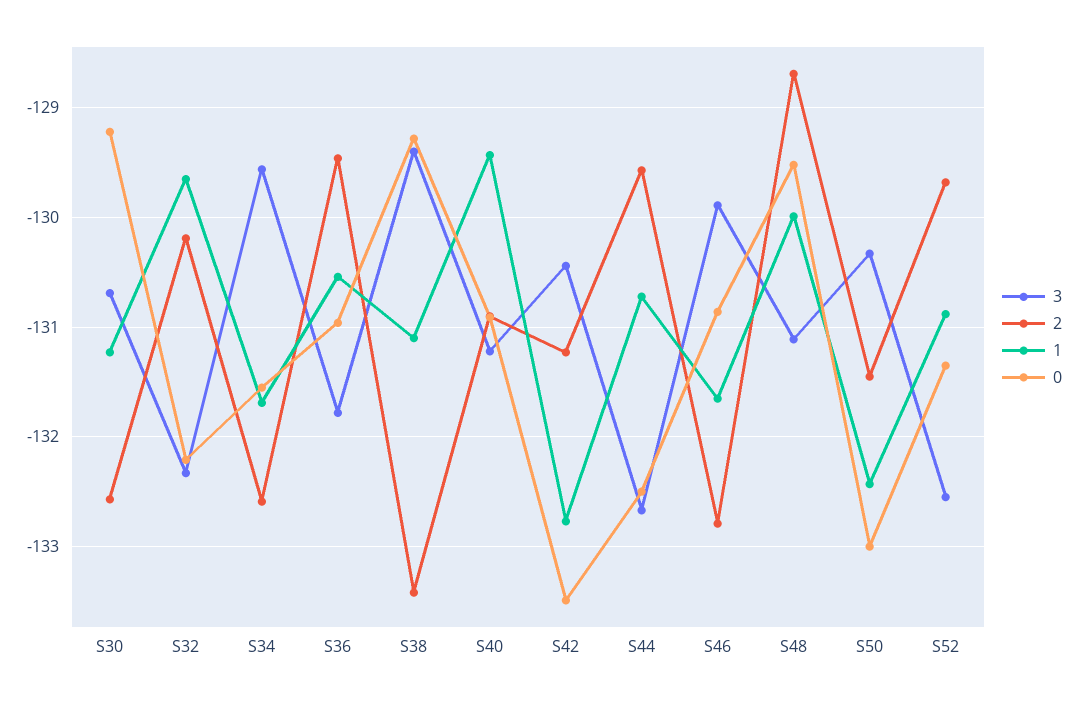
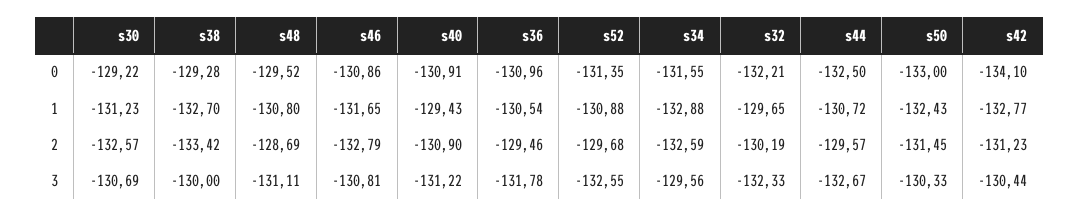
1, S34: -131.7 -> -132.88
3, S38: -129.4 -> -130
1, S38: -131.1 -> -132.7
0, S42: -133.5 -> -134.1
3, S46: -129.9 -> -130.81
1, S48: -130 -> -130.8

